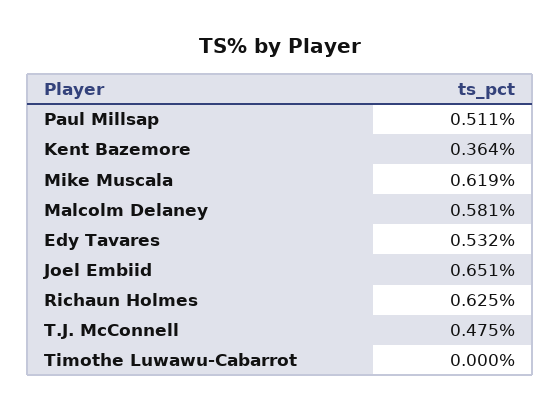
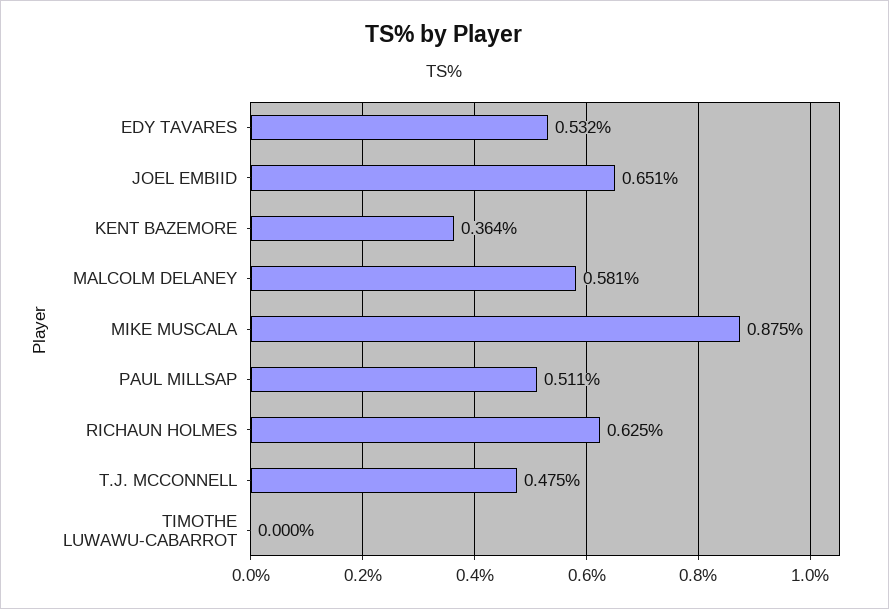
Mike Muscala: 0.619 -> 0.875

